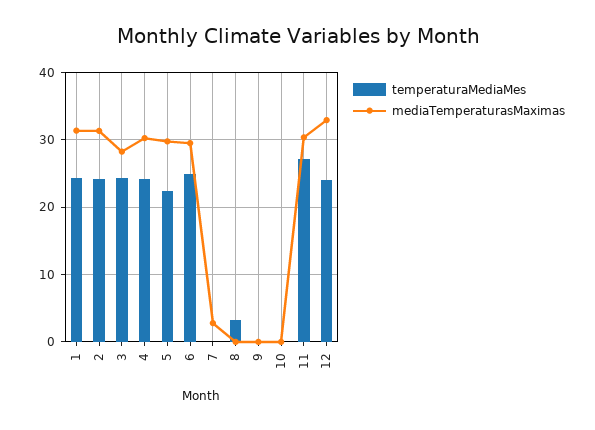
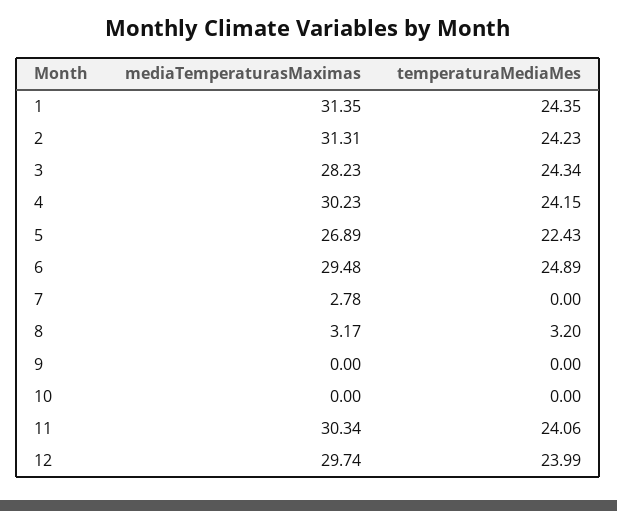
mediaTemperaturasMaximas, 5: 30 -> 26.89
mediaTemperaturasMaximas, 8: 0 -> 3.17
temperaturaMediaMes, 11: 27 -> 24.06
mediaTemperaturasMaximas, 12: 33 -> 29.74

